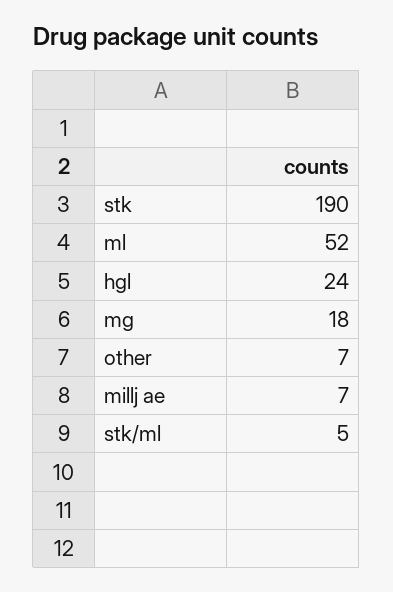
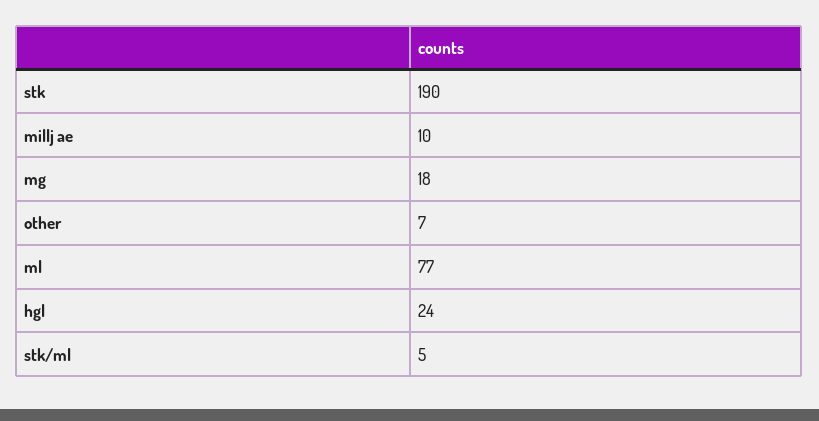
ml: 52 -> 77
millj ae: 7 -> 10

